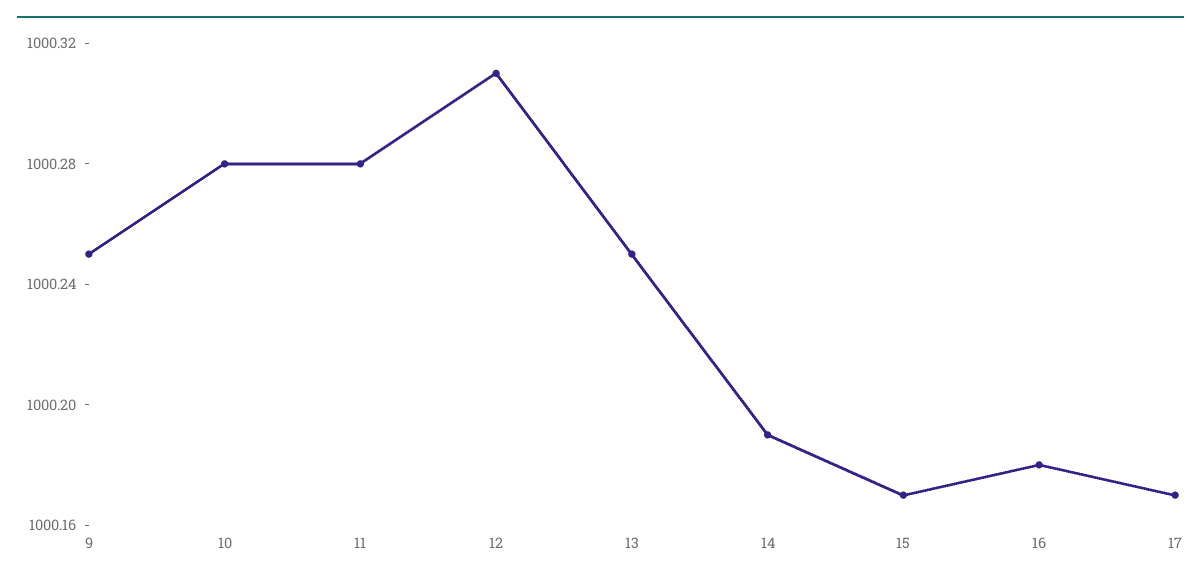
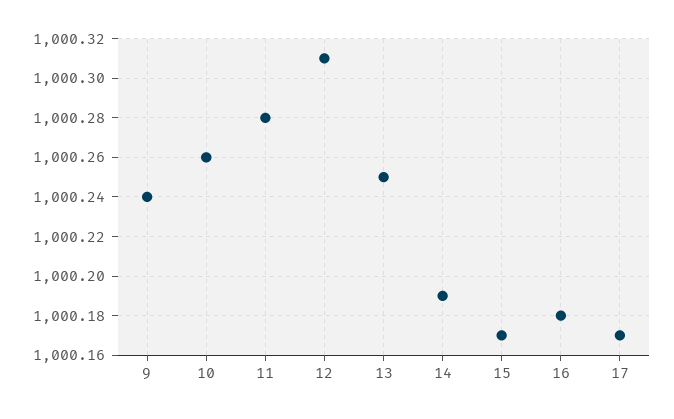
9: 1000.25 -> 1000.24
10: 1000.28 -> 1000.26

